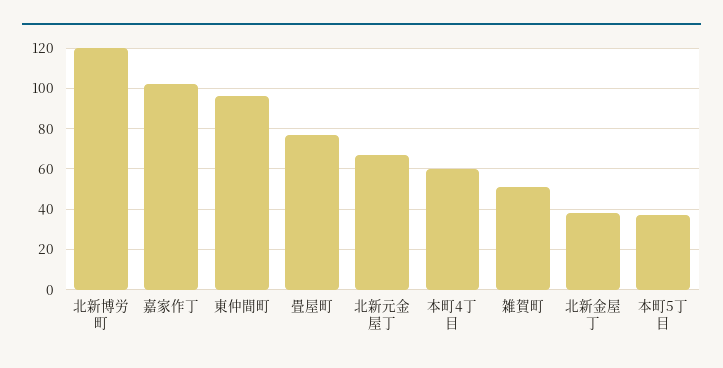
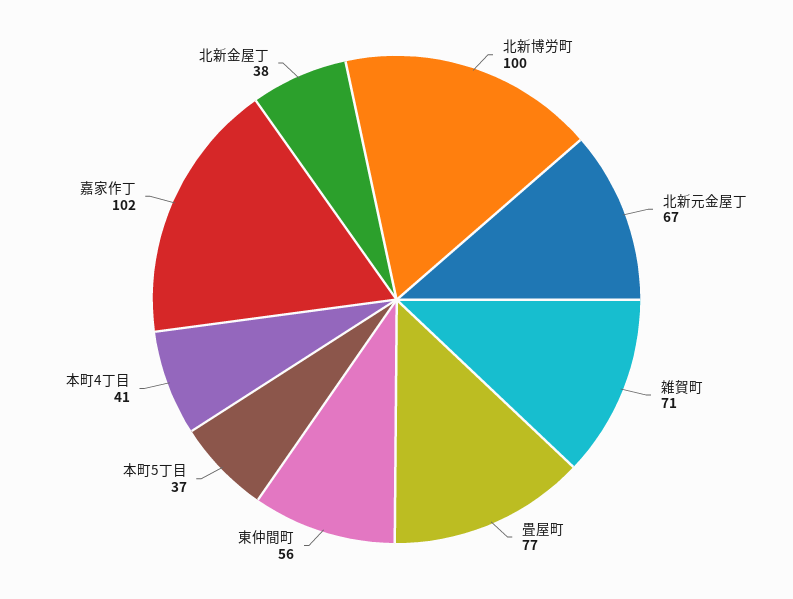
北新博労町: 120 -> 100
東仲間町: 95 -> 56
本町4丁目: 60 -> 41
雑賀町: 50 -> 71

